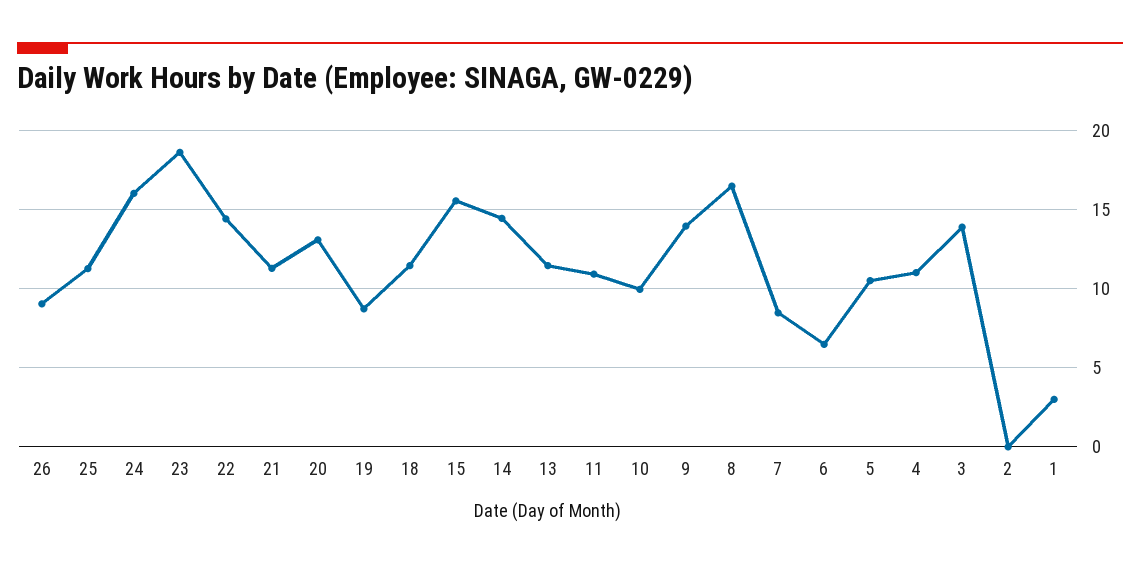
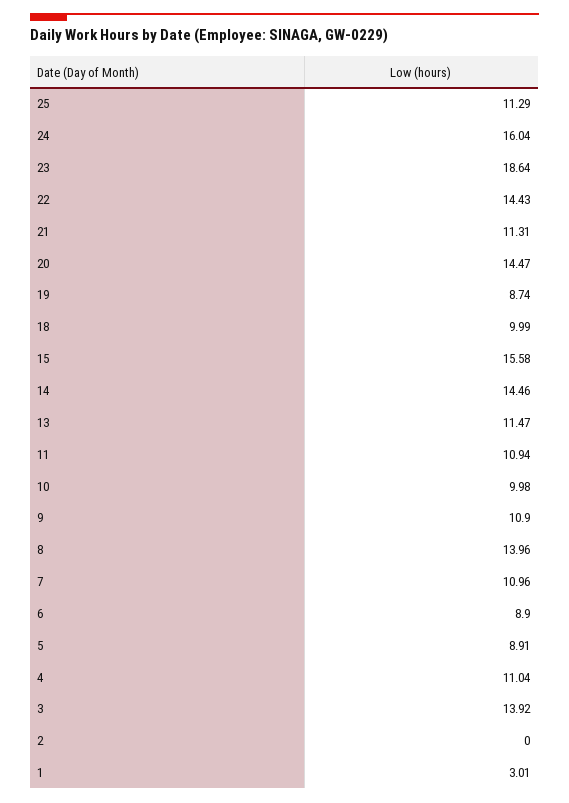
26: 9 -> none
20: 13 -> 14.47
18: 11.5 -> 9.99
9: 14 -> 10.9
8: 16.5 -> 13.96
7: 8.5 -> 10.96
6: 6.5 -> 8.9
5: 10.5 -> 8.91

